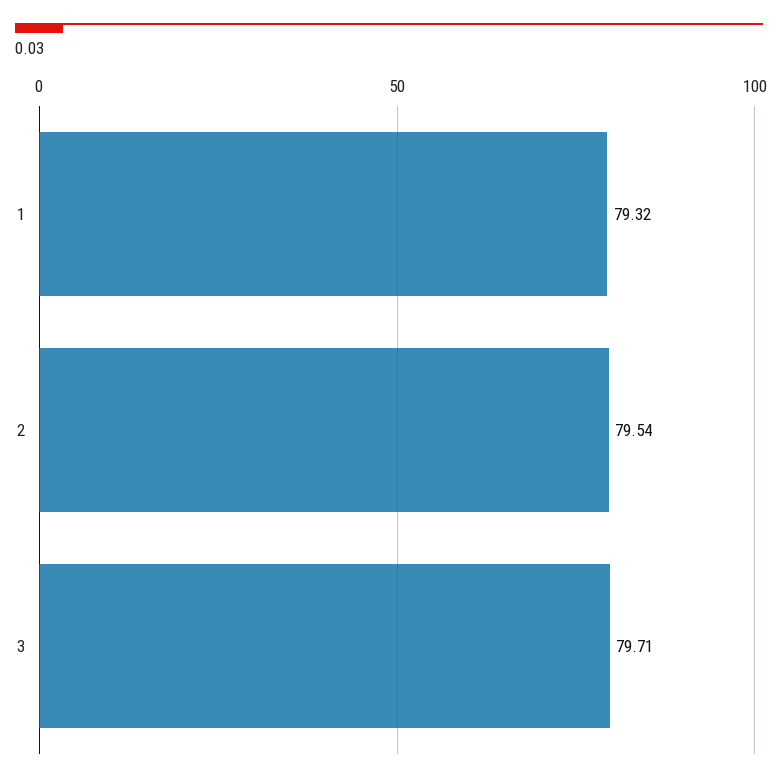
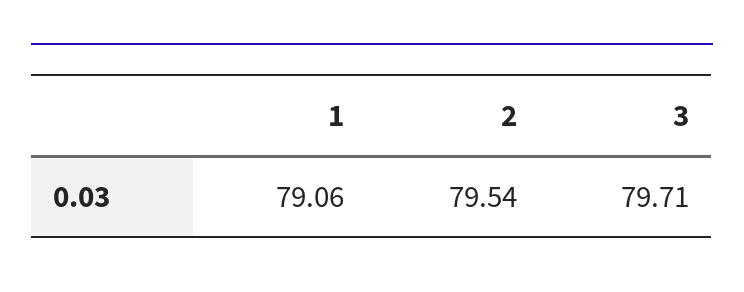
1: 79.32 -> 79.06

